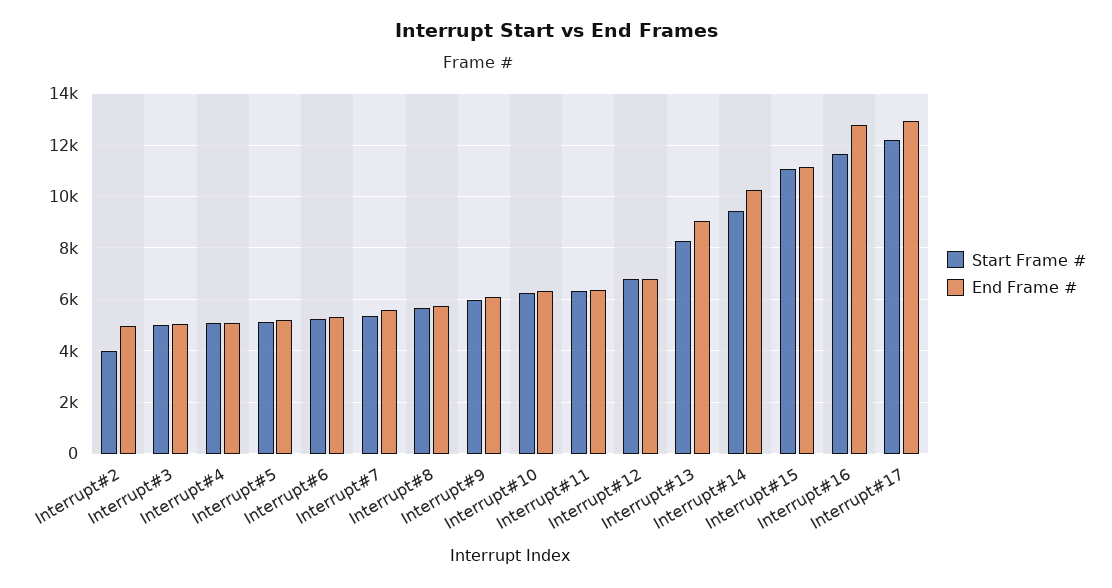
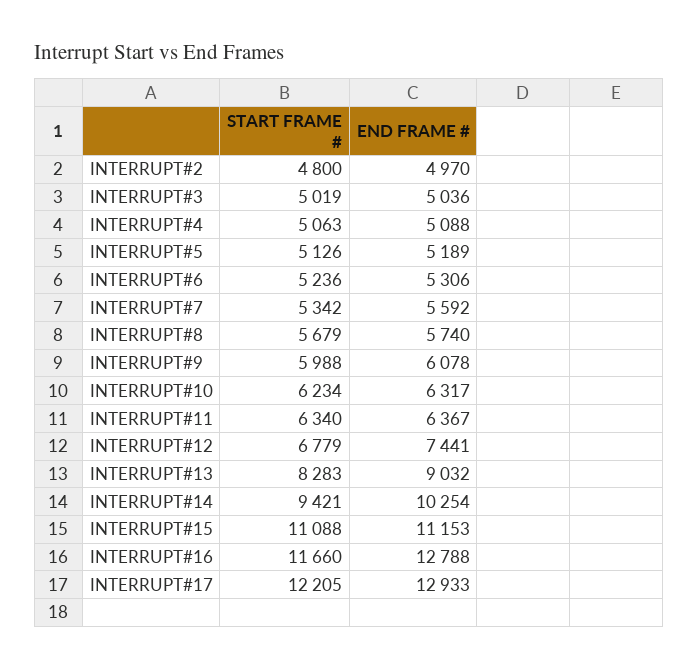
Start Frame #, Interrupt#2: 4000 -> 4800
End Frame #, Interrupt#12: 6750 -> 7441

